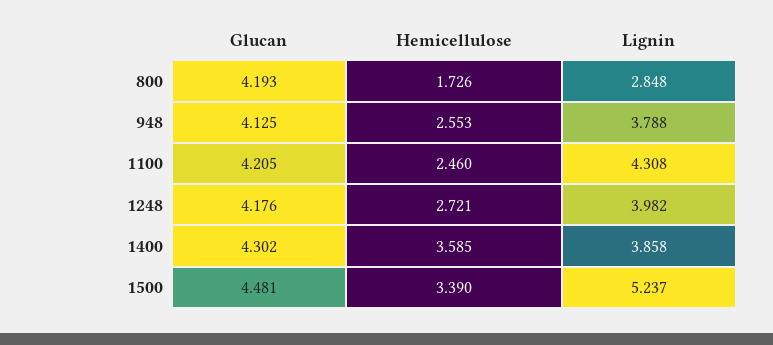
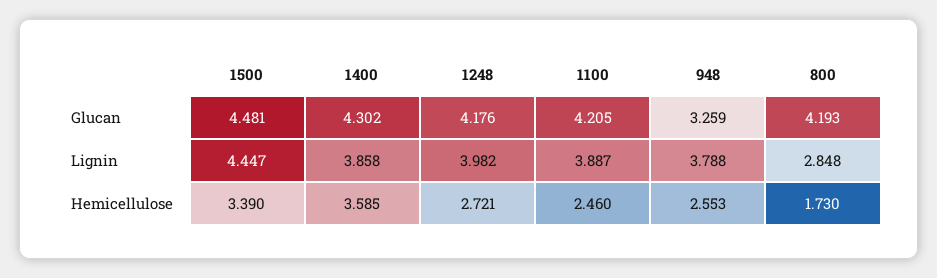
Hemicellulose, 800: 1.726 -> 1.73
Glucan, 948: 4.125 -> 3.259
Lignin, 1100: 4.308 -> 3.887
Lignin, 1500: 5.237 -> 4.447

